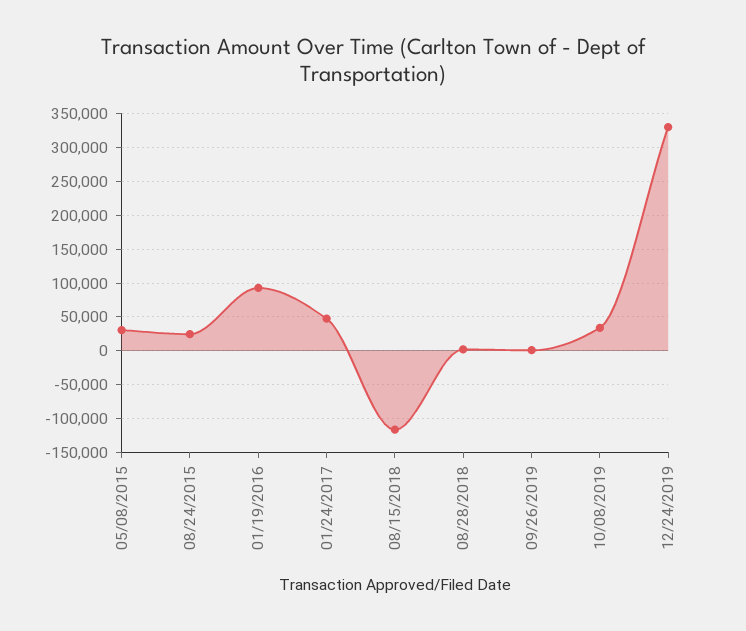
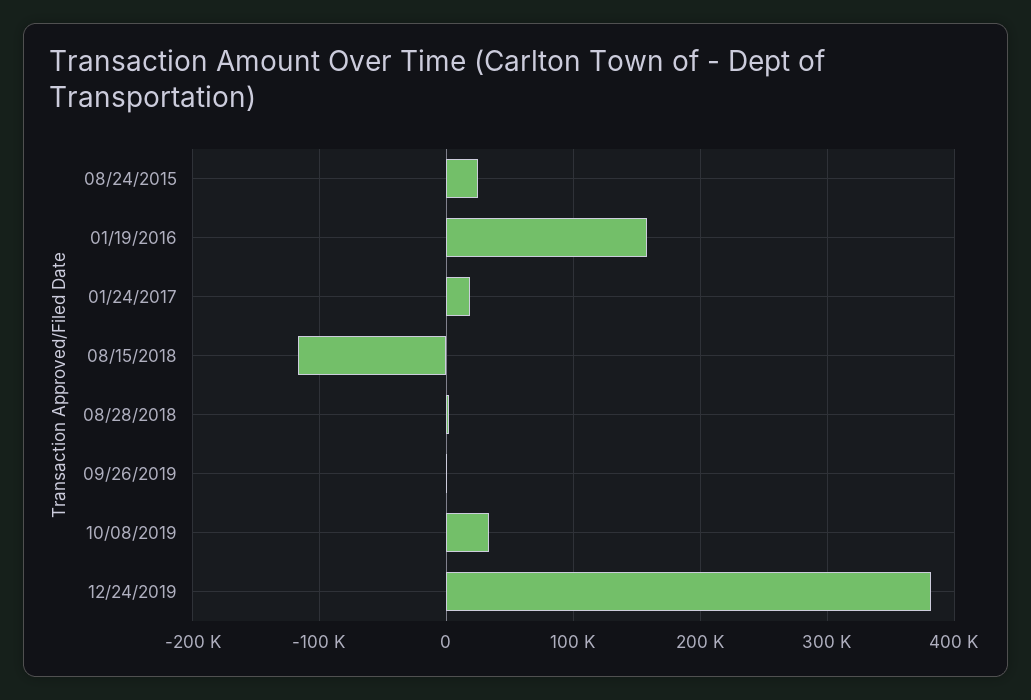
05/08/2015: 30000 -> none
01/19/2016: 90000 -> 160000
01/24/2017: 50000 -> 20000
12/24/2019: 330000 -> 380000

